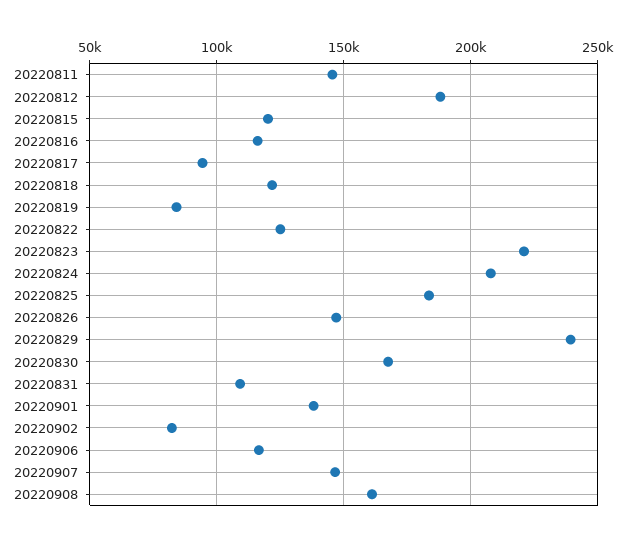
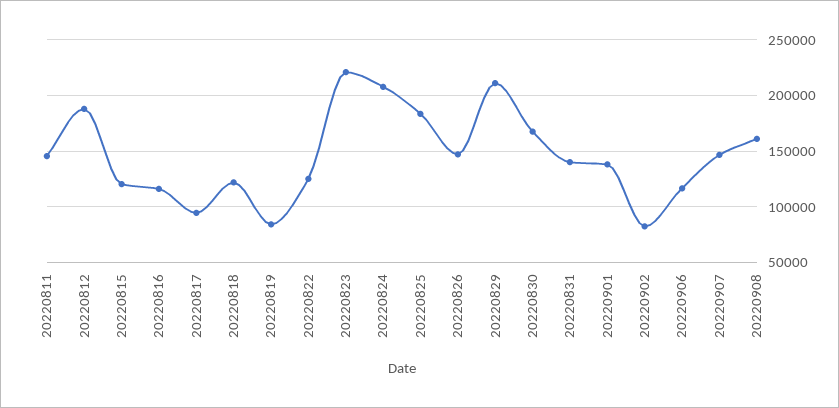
20220829: 240000 -> 210000
20220831: 110000 -> 140000

